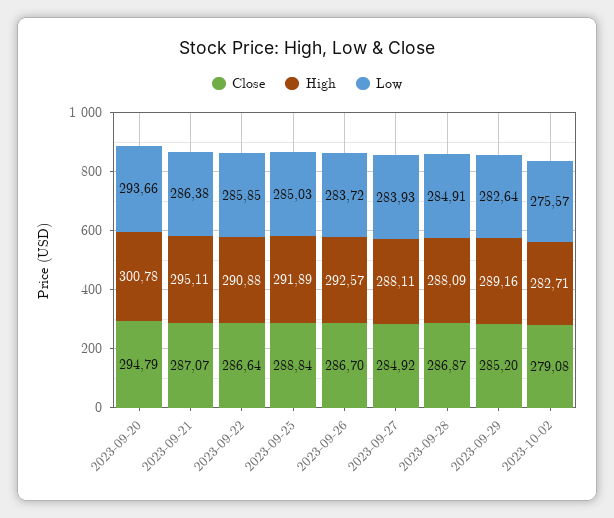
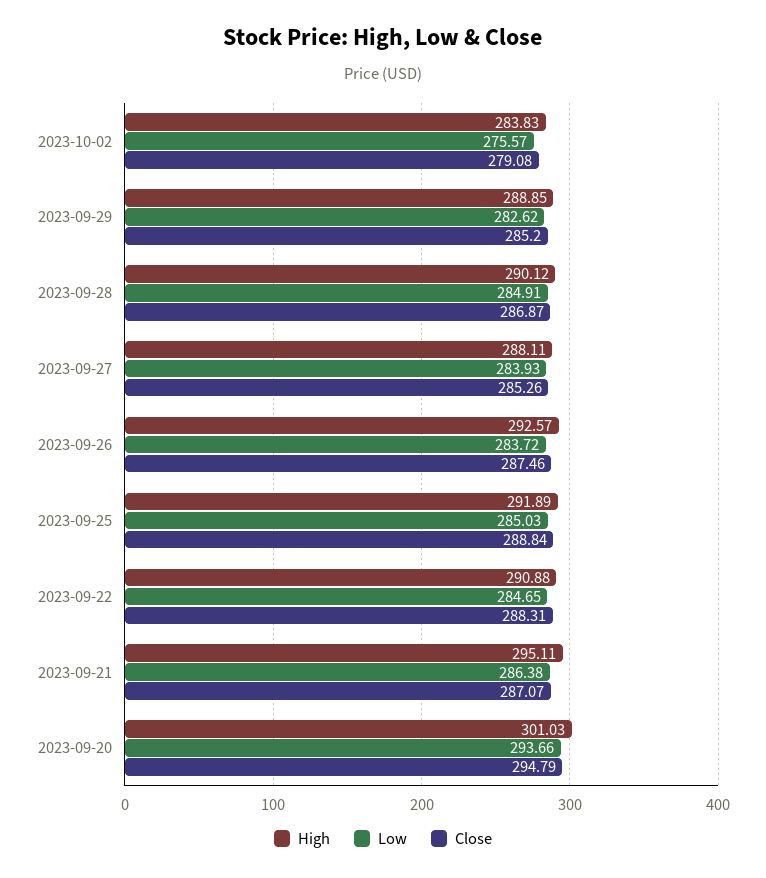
High, 2023-09-20: 300.78 -> 301.03
Close, 2023-09-22: 286.64 -> 288.31
Low, 2023-09-22: 285.85 -> 284.65
Close, 2023-09-26: 286.7 -> 287.46
Close, 2023-09-27: 284.92 -> 285.26
High, 2023-09-28: 288.09 -> 290.12
High, 2023-09-29: 289.16 -> 288.85
Low, 2023-09-29: 282.64 -> 282.62
High, 2023-10-02: 282.71 -> 283.83

